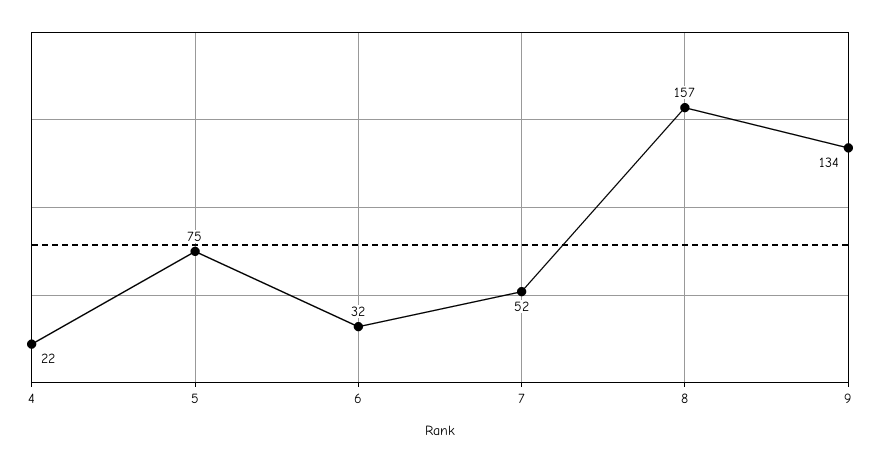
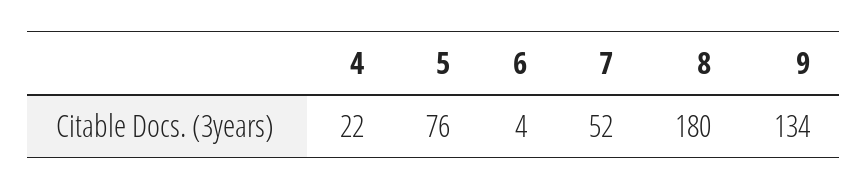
5: 75 -> 76
6: 32 -> 4
8: 157 -> 180

